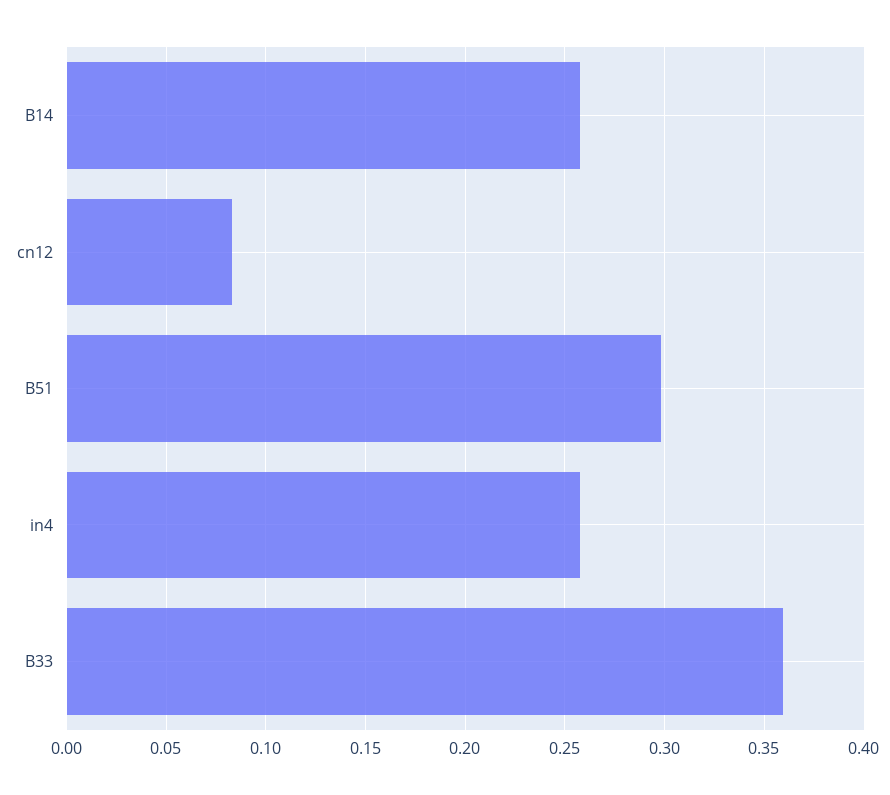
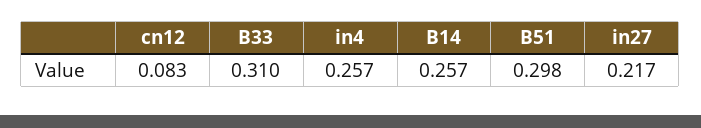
B33: 0.36 -> 0.31
in27: none -> 0.217

